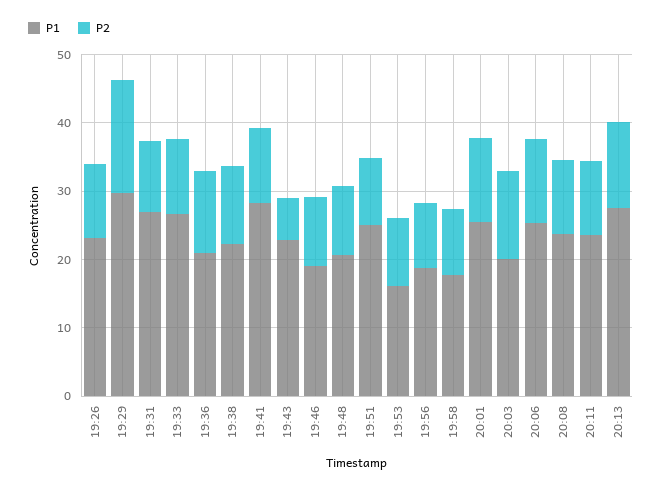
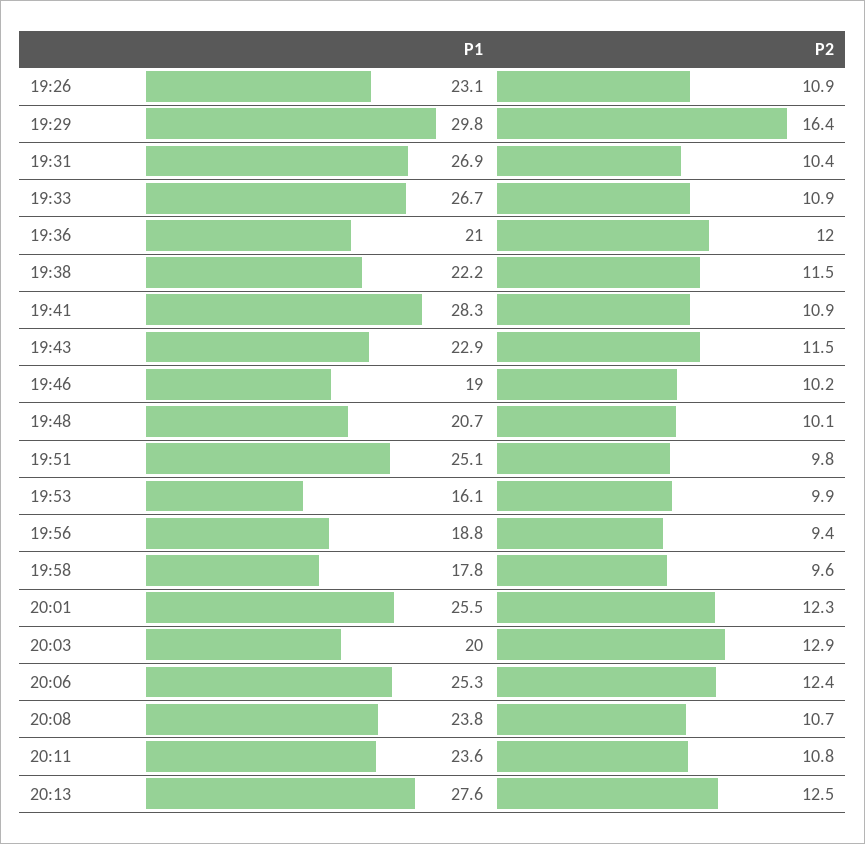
P2, 19:43: 6 -> 11.5

